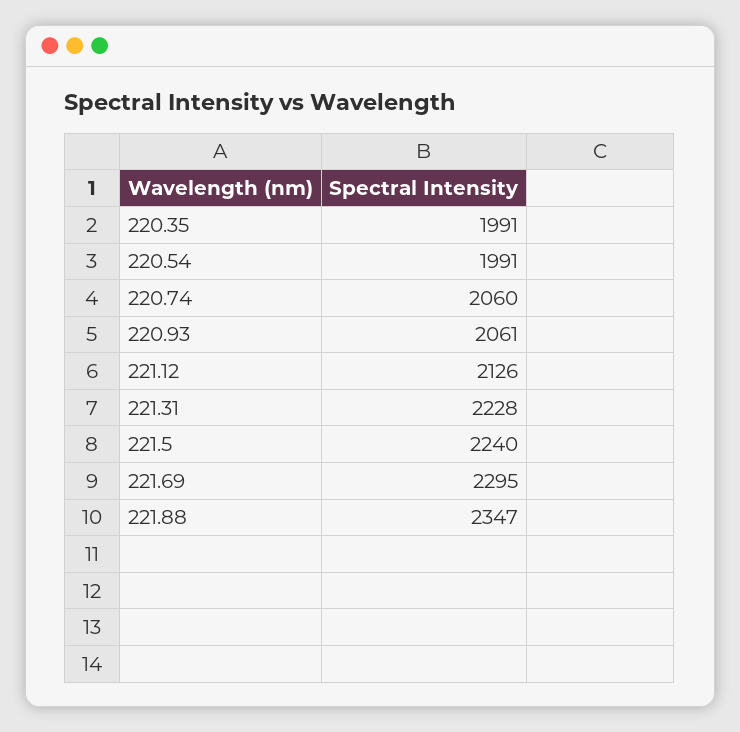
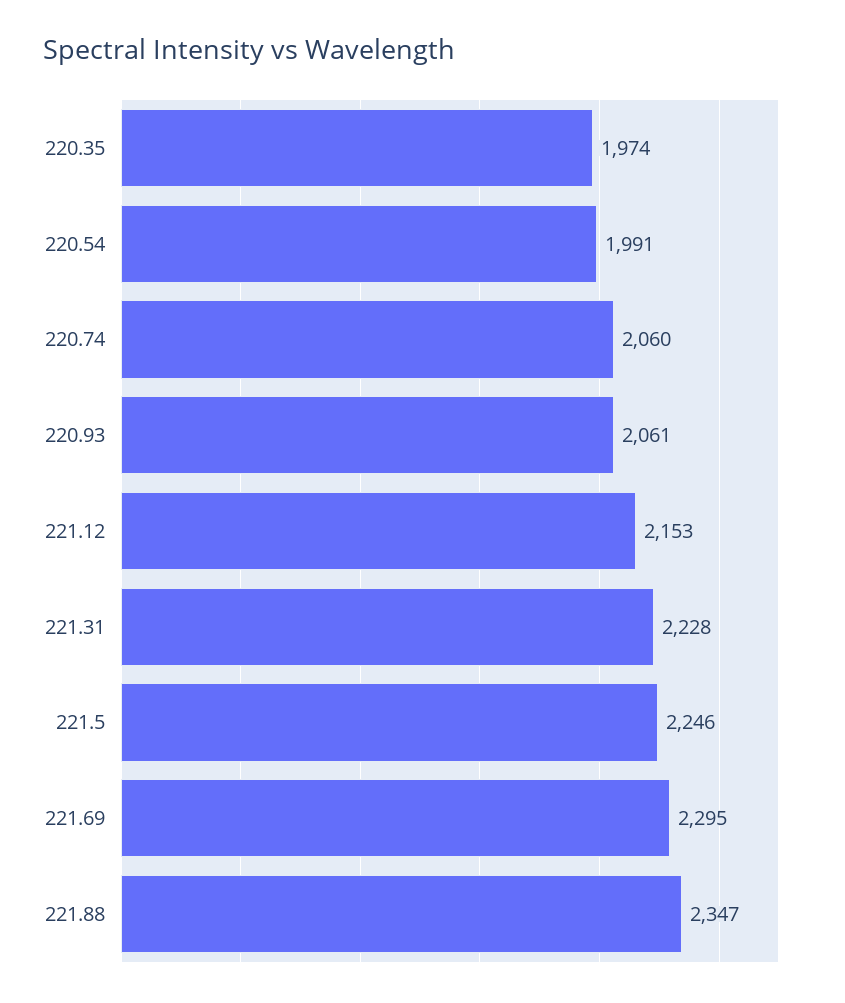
220.35: 1991 -> 1974
221.12: 2126 -> 2153
221.5: 2240 -> 2246

